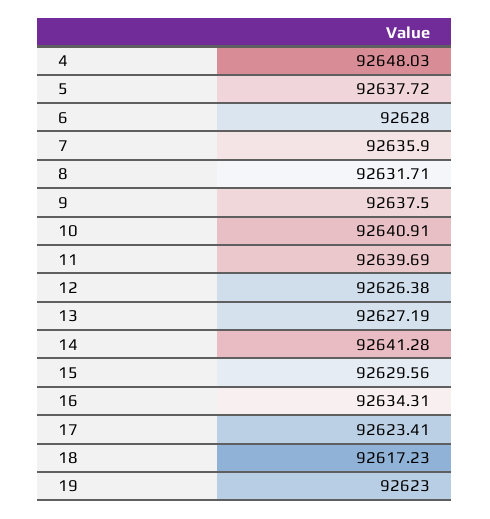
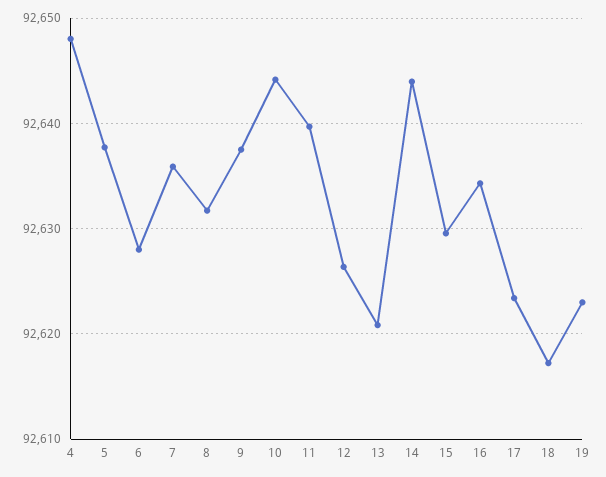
10: 92640.91 -> 92644
13: 92627.19 -> 92621
14: 92641.28 -> 92644

